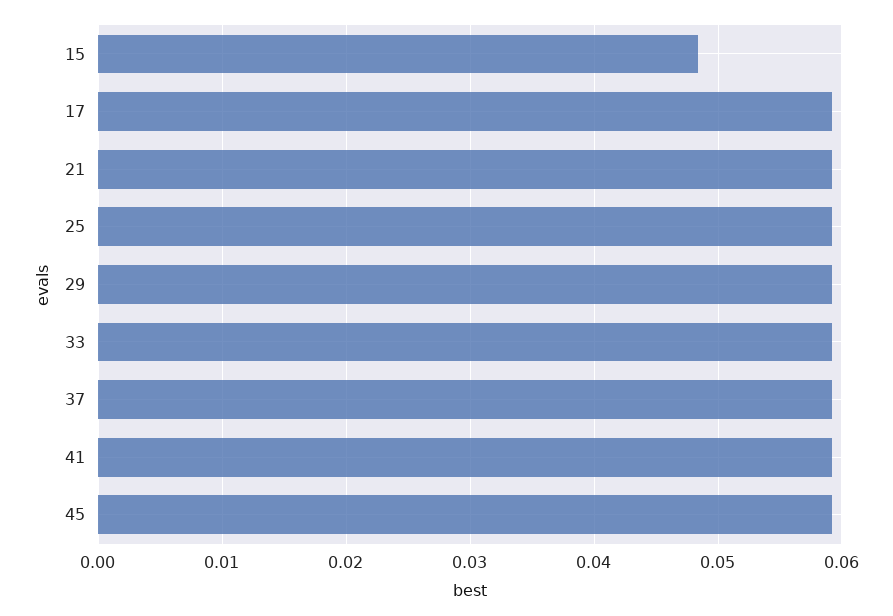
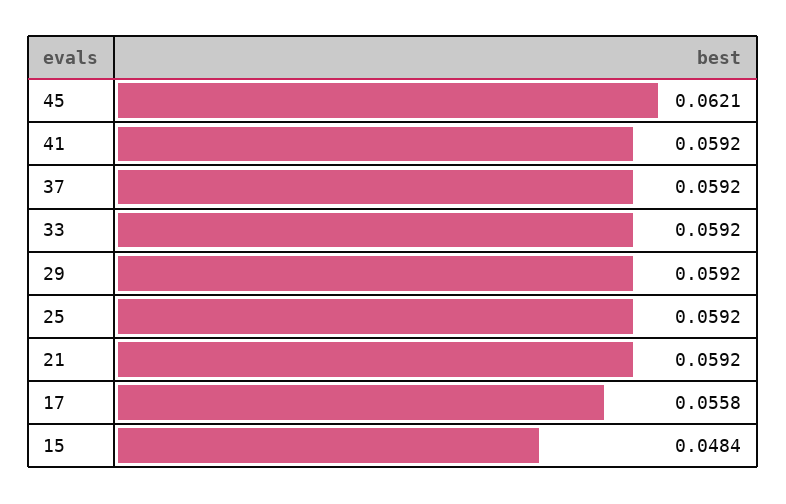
17: 0.059 -> 0.0558
45: 0.059 -> 0.0621

